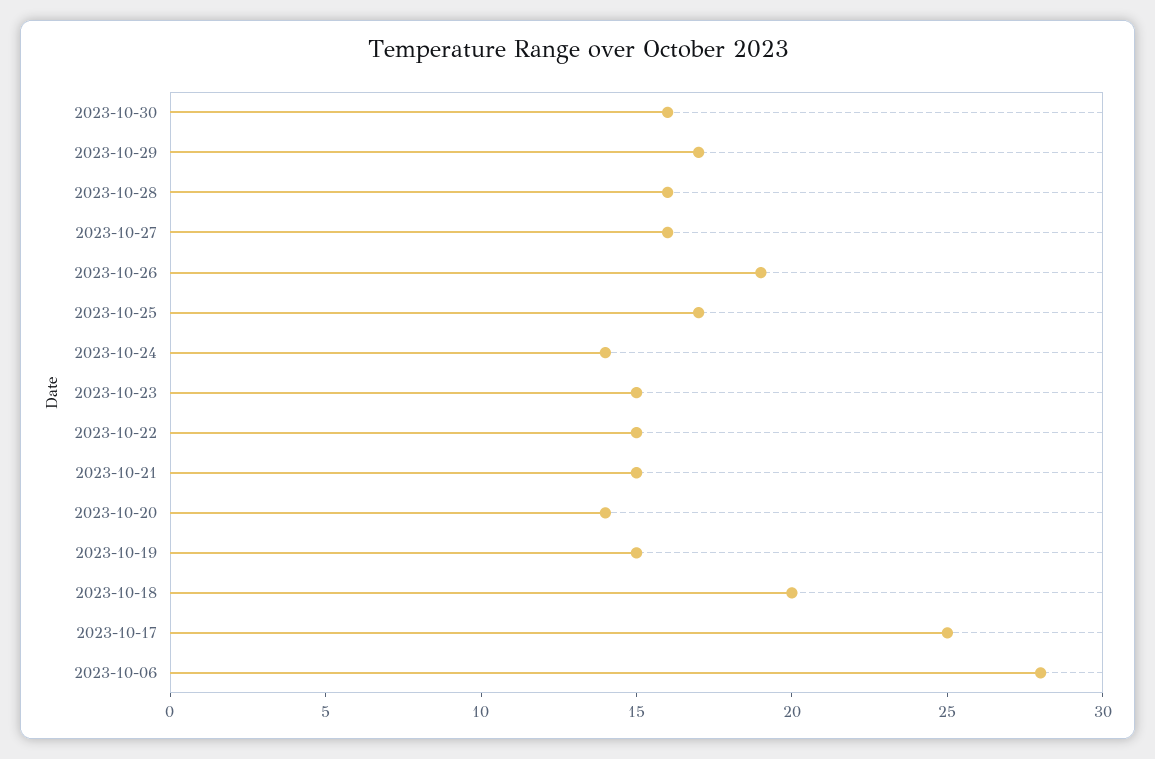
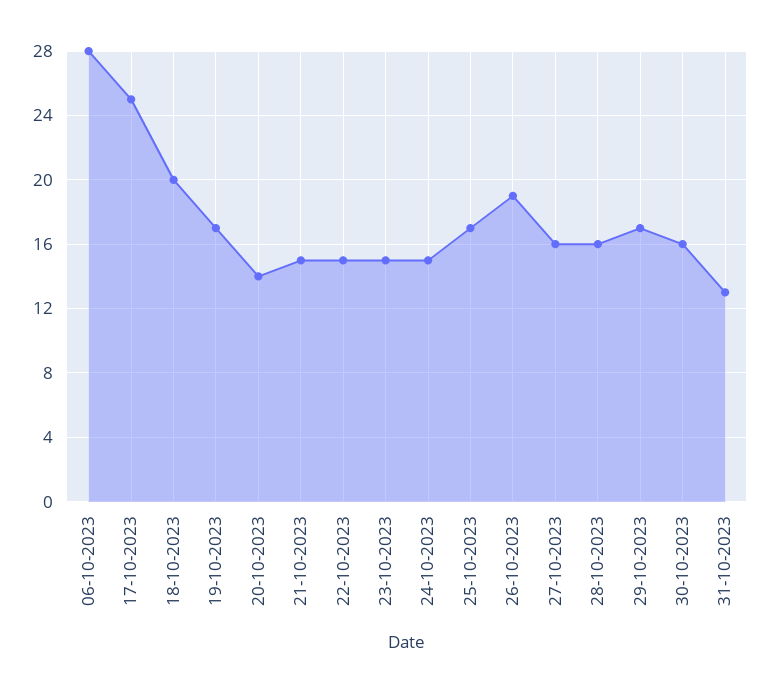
2023-10-24: 14 -> 15
2023-10-19: 15 -> 17
31-10-2023: none -> 13

